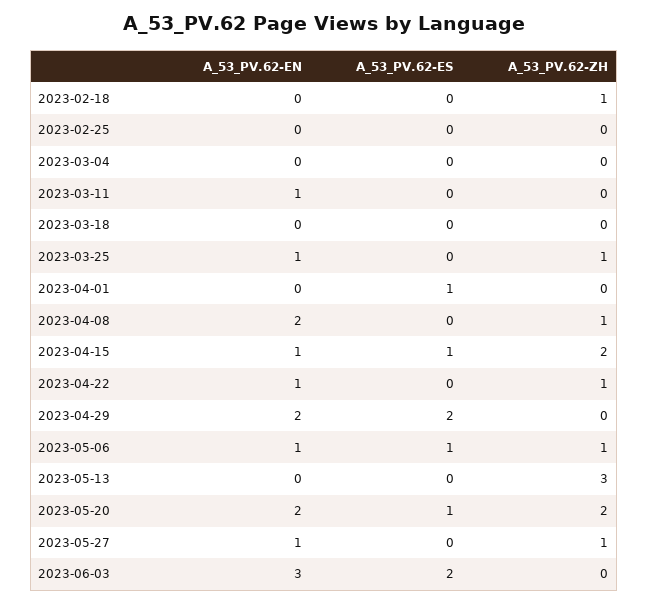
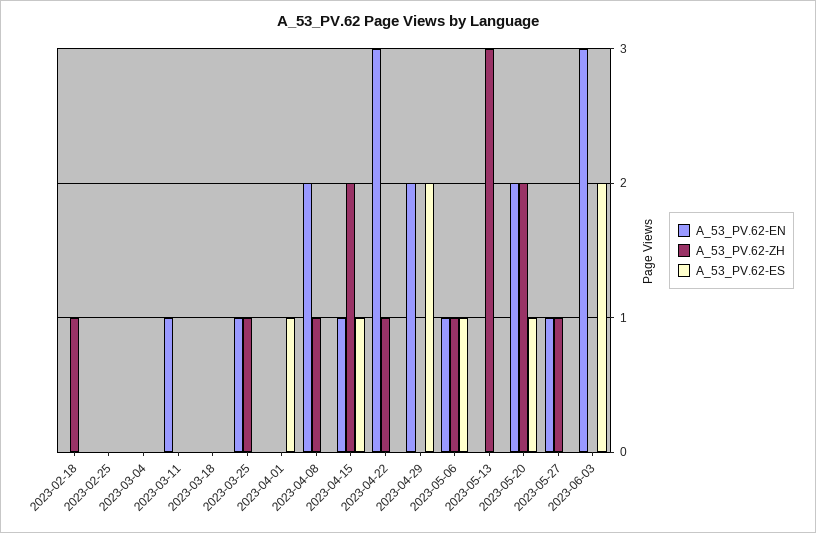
A_53_PV.62-EN, 2023-04-22: 1 -> 3

